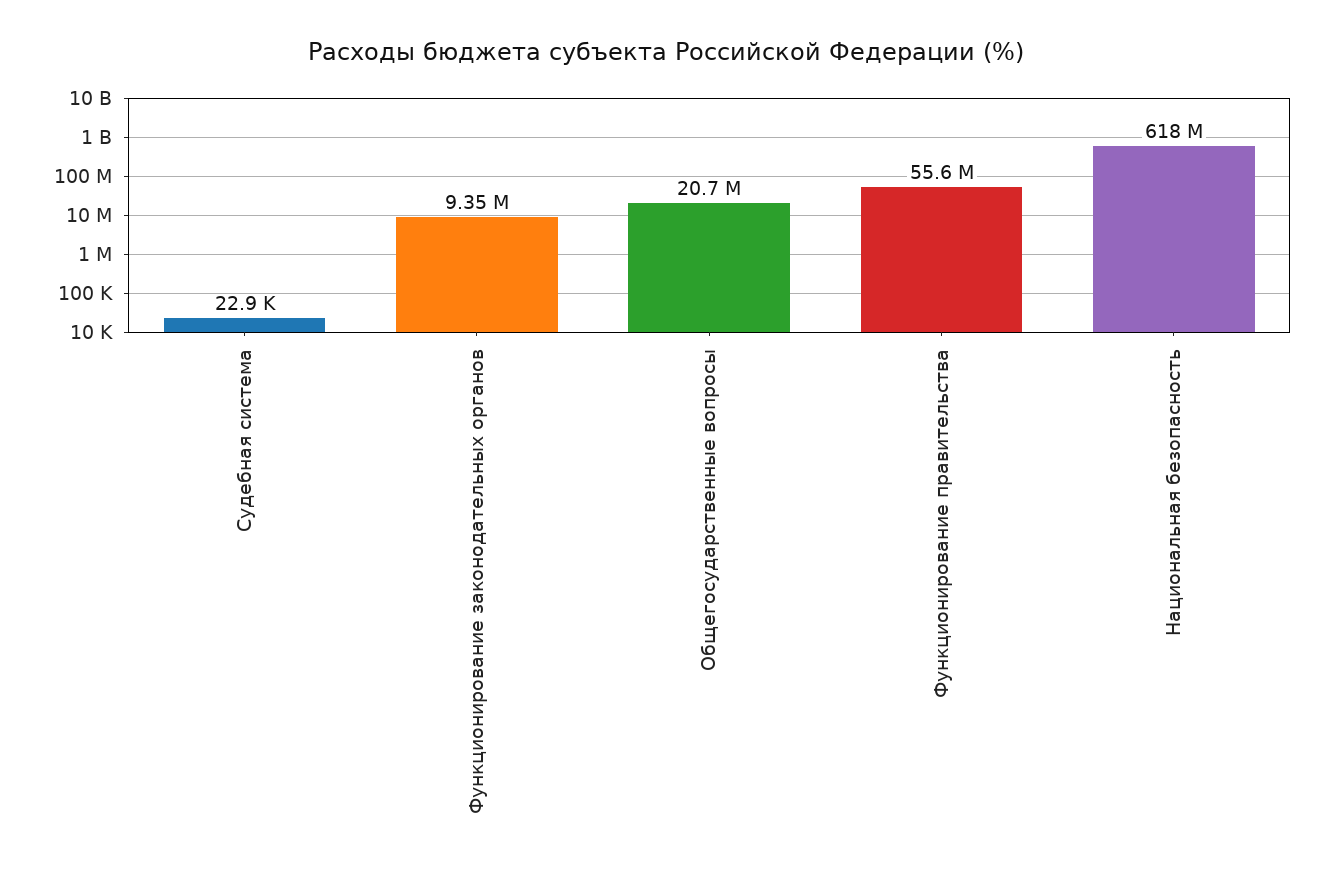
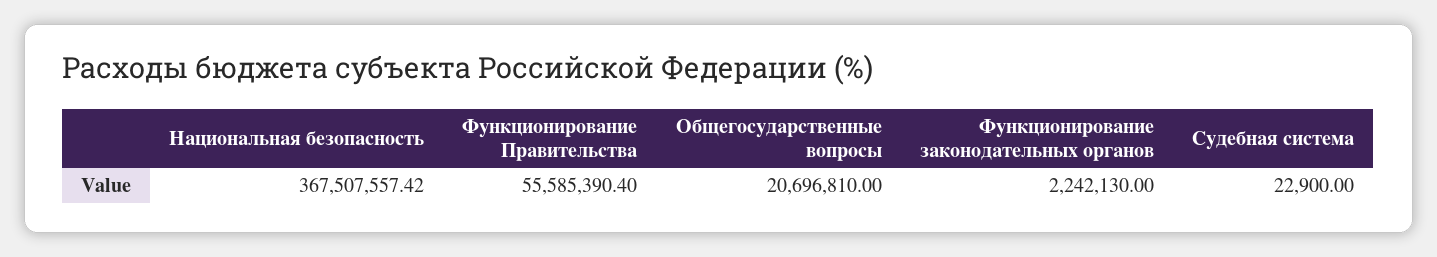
Функционирование законодательных органов: 9350000 -> 2242130
Национальная безопасность: 618000000 -> 367507557.42

